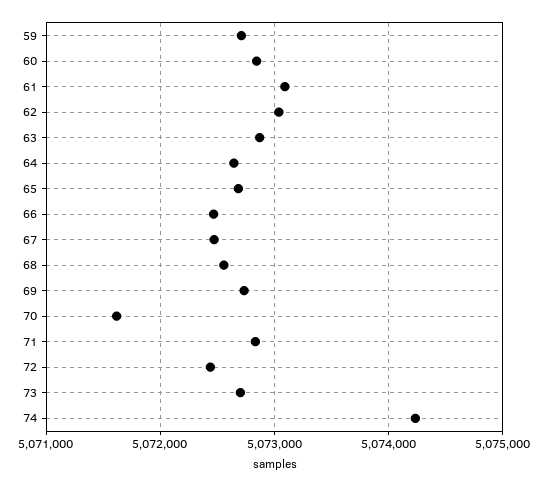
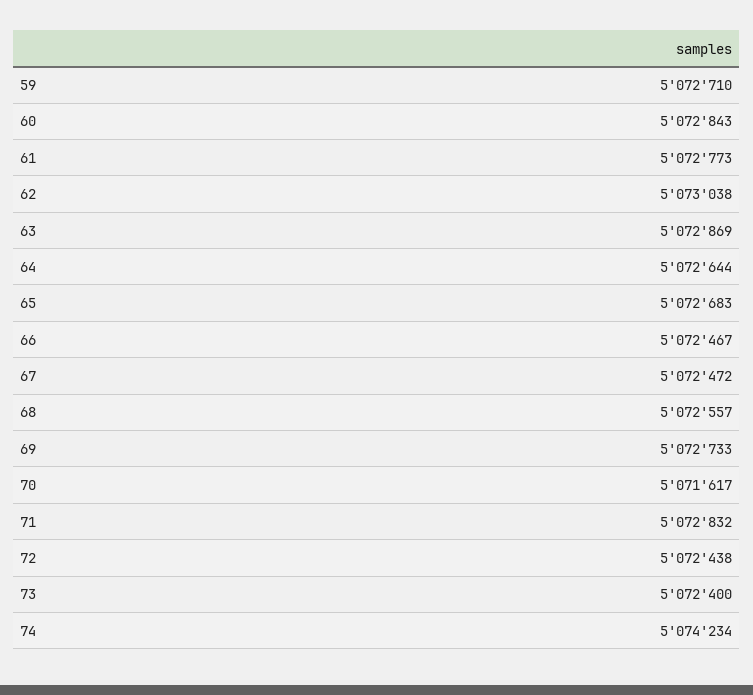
61: 5073100 -> 5072773
73: 5072700 -> 5072400

